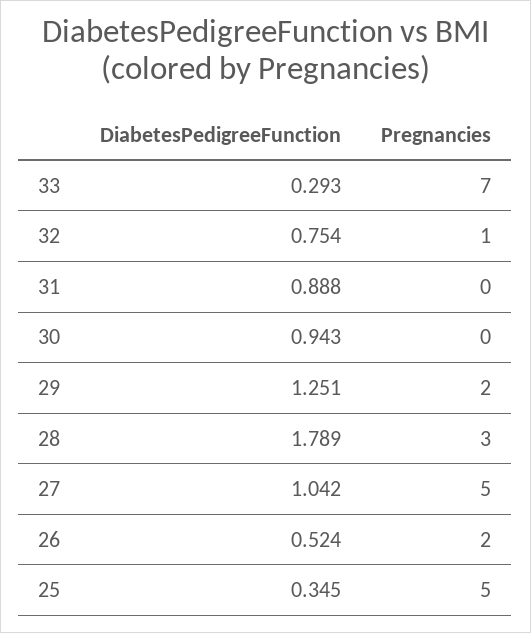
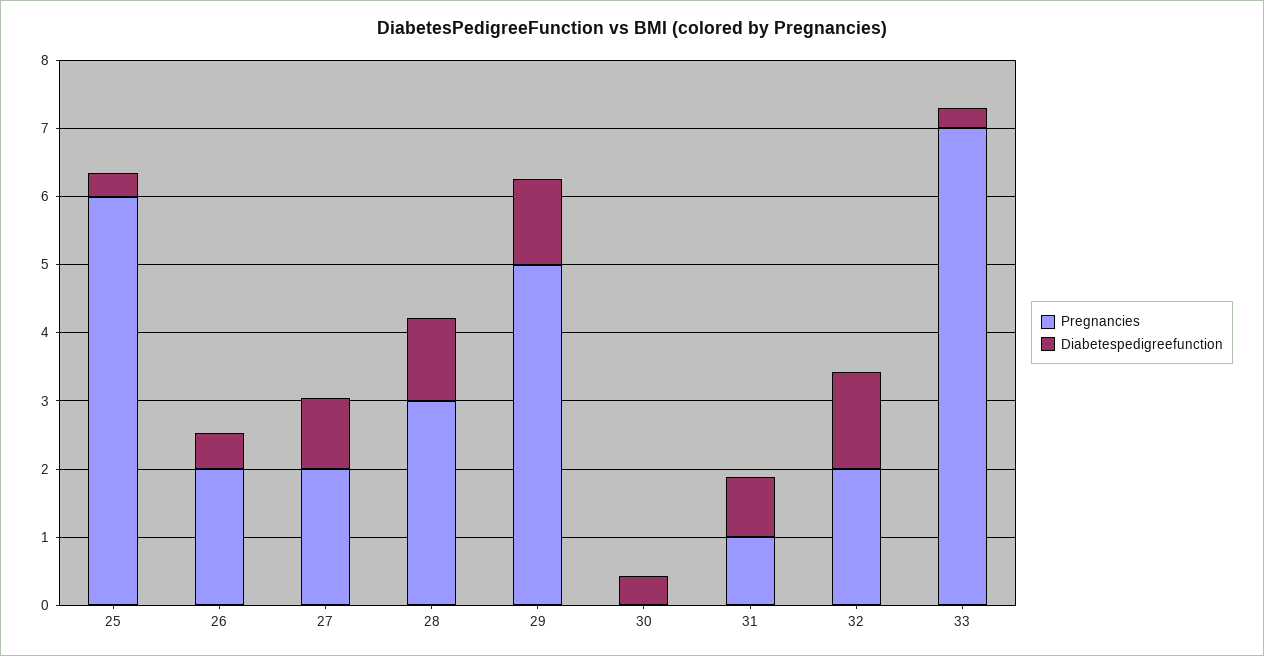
DiabetesPedigreeFunction, 32: 0.754 -> 1.4
Pregnancies, 32: 1 -> 2
Pregnancies, 31: 0 -> 1
DiabetesPedigreeFunction, 30: 0.943 -> 0.4
Pregnancies, 29: 2 -> 5
DiabetesPedigreeFunction, 28: 1.789 -> 1.2
Pregnancies, 27: 5 -> 2
Pregnancies, 25: 5 -> 6

